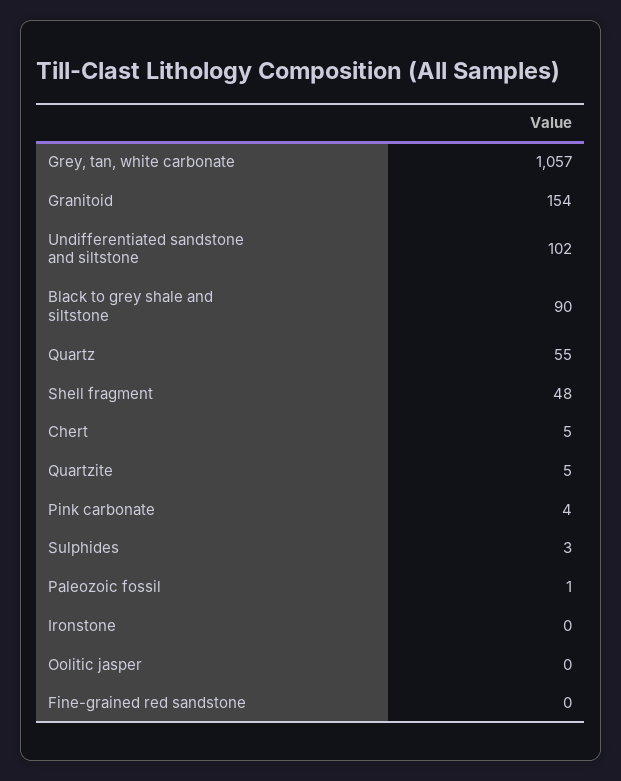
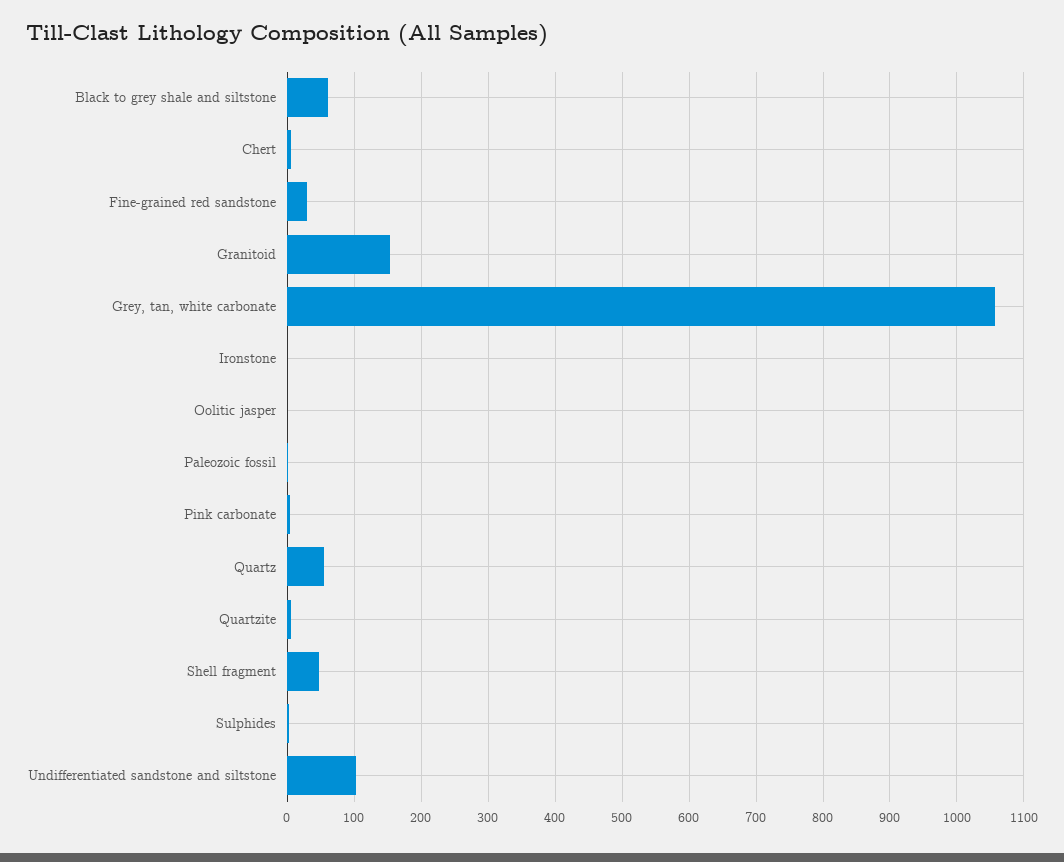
Black to grey shale and siltstone: 90 -> 60
Fine-grained red sandstone: 0 -> 30

